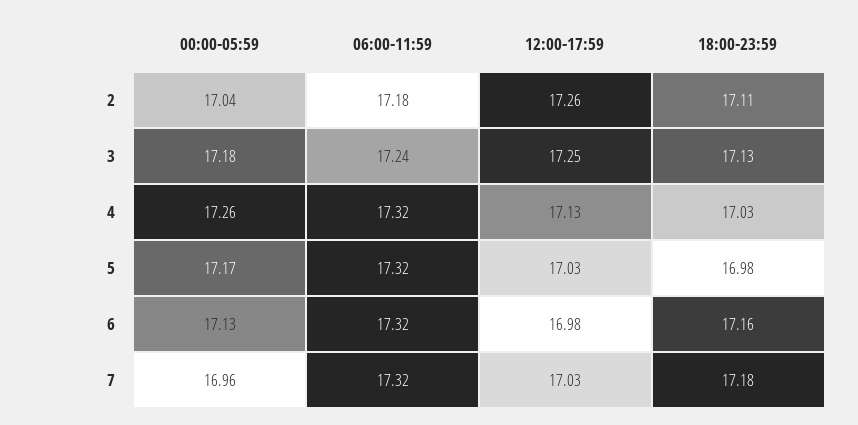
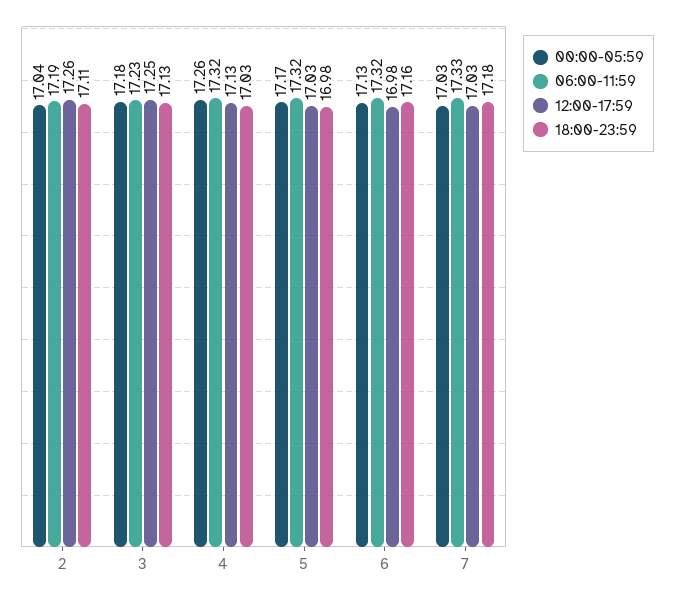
06:00-11:59, 2: 17.18 -> 17.19
06:00-11:59, 3: 17.24 -> 17.23
00:00-05:59, 7: 16.96 -> 17.03
06:00-11:59, 7: 17.32 -> 17.33

